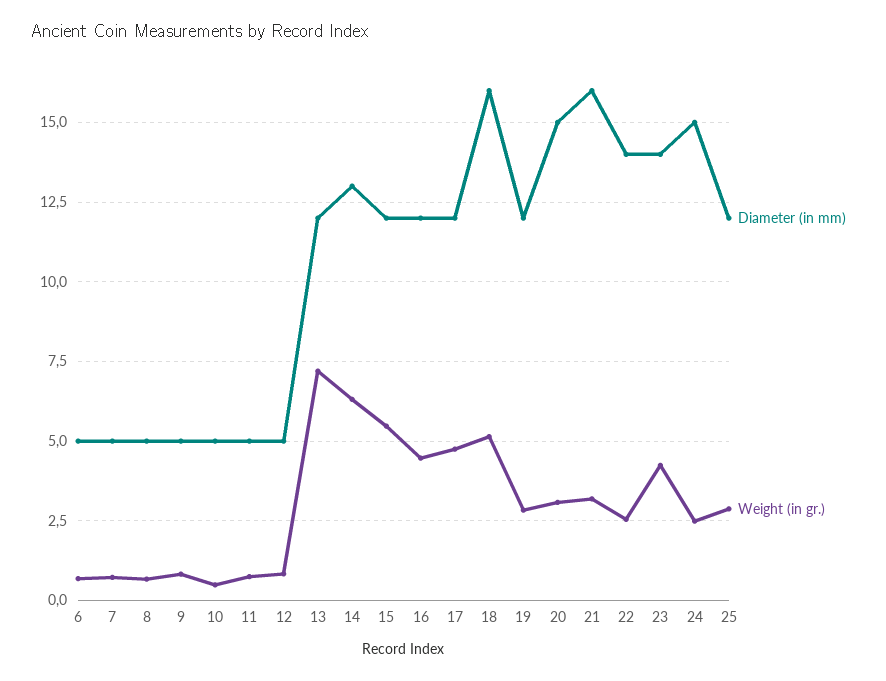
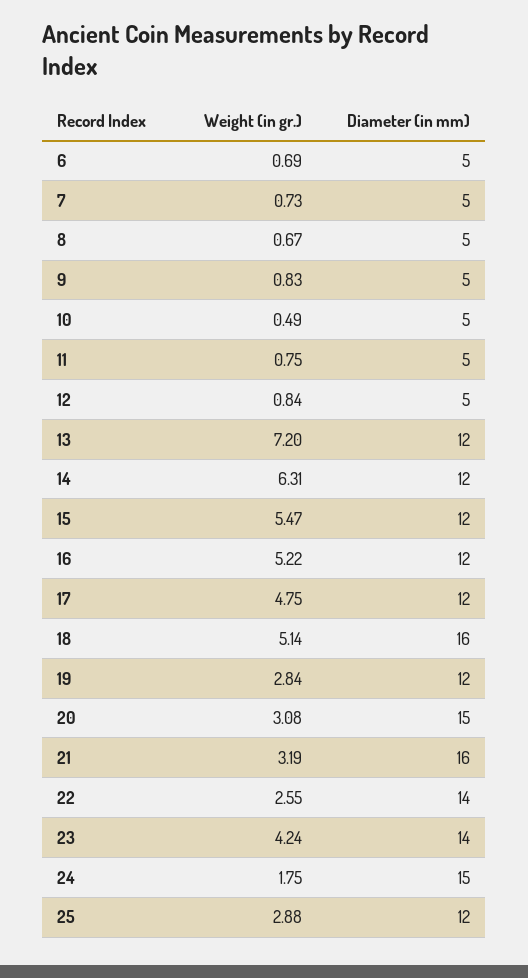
Diameter (in mm), 14: 13 -> 12
Weight (in gr.), 16: 4.5 -> 5.22
Weight (in gr.), 24: 2.5 -> 1.75

